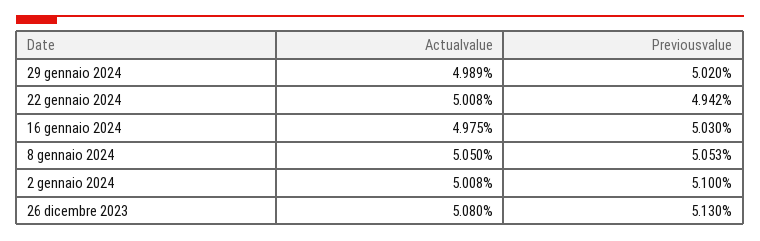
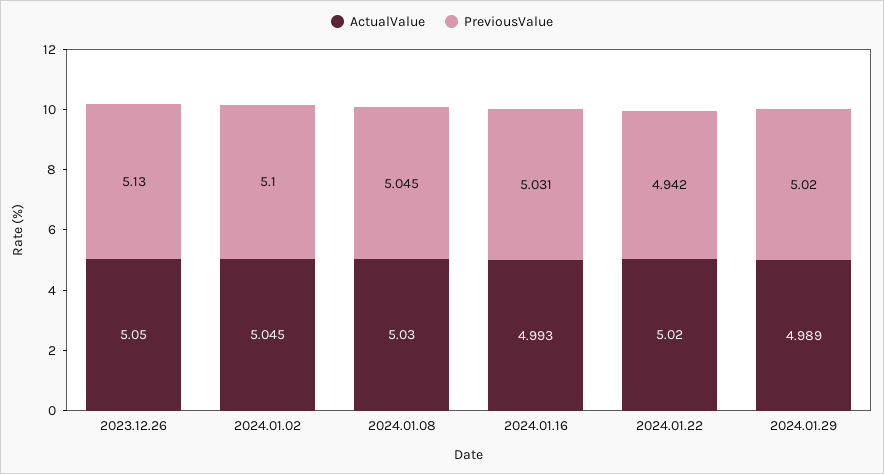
Actualvalue, 22 gennaio 2024: 5.008 -> 5.02
Actualvalue, 16 gennaio 2024: 4.975 -> 4.993
Previousvalue, 16 gennaio 2024: 5.03 -> 5.031
Actualvalue, 8 gennaio 2024: 5.05 -> 5.03
Previousvalue, 8 gennaio 2024: 5.053 -> 5.045
Actualvalue, 2 gennaio 2024: 5.008 -> 5.045
Actualvalue, 26 dicembre 2023: 5.08 -> 5.05

